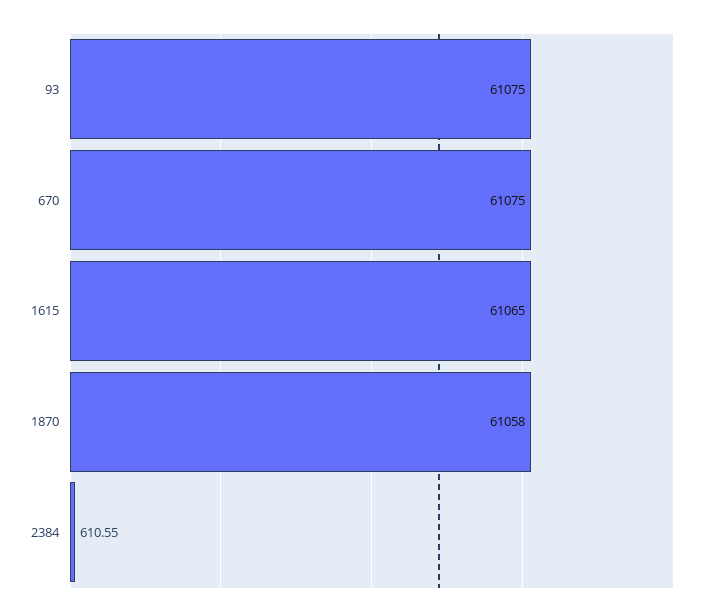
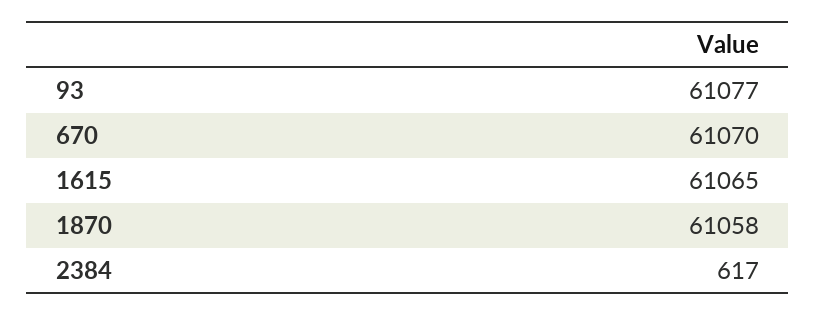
93: 61075 -> 61077
670: 61075 -> 61070
2384: 610.55 -> 617

